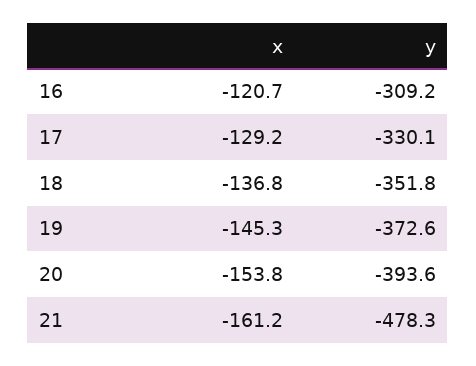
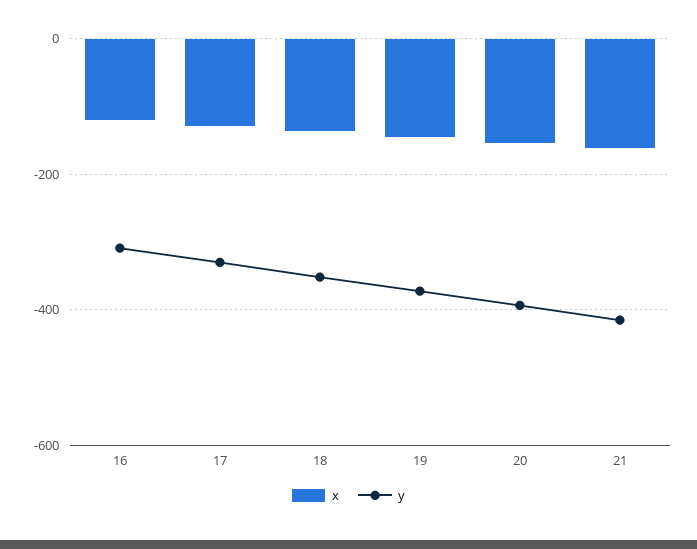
y, 21: -478.3 -> -420

